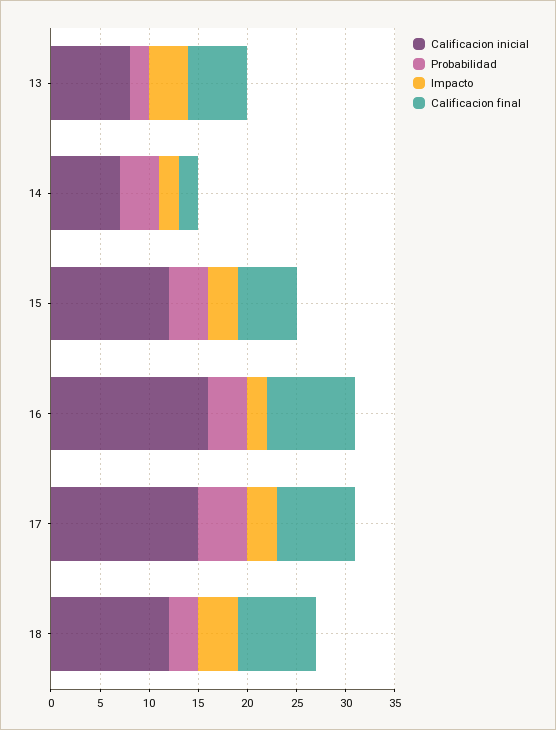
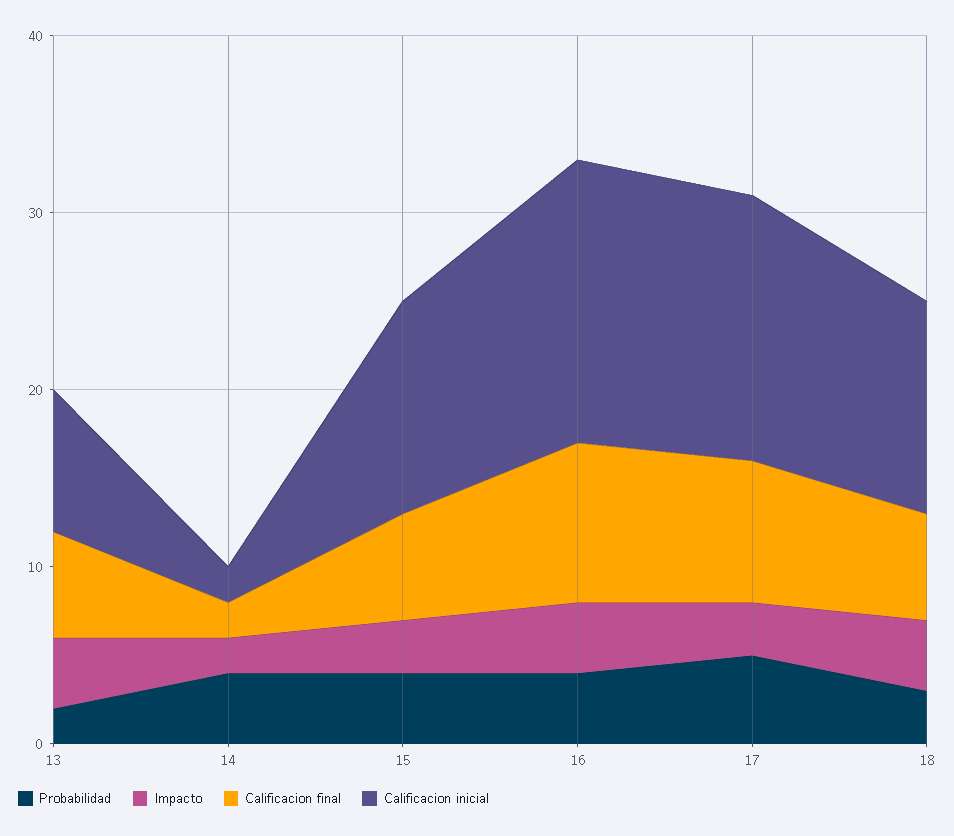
Calificacion inicial, 14: 7 -> 2
Impacto, 16: 2 -> 4
Calificacion final, 18: 8 -> 6

